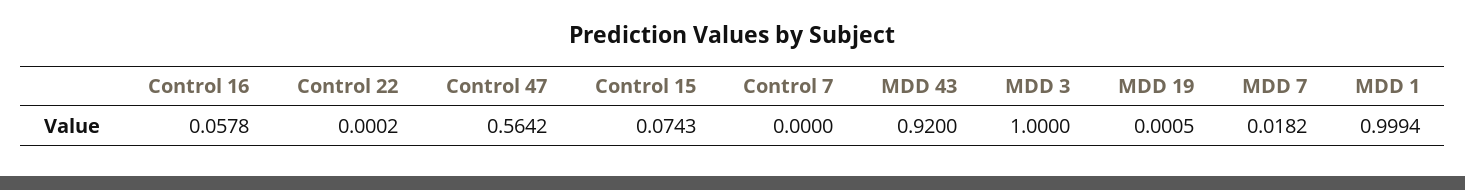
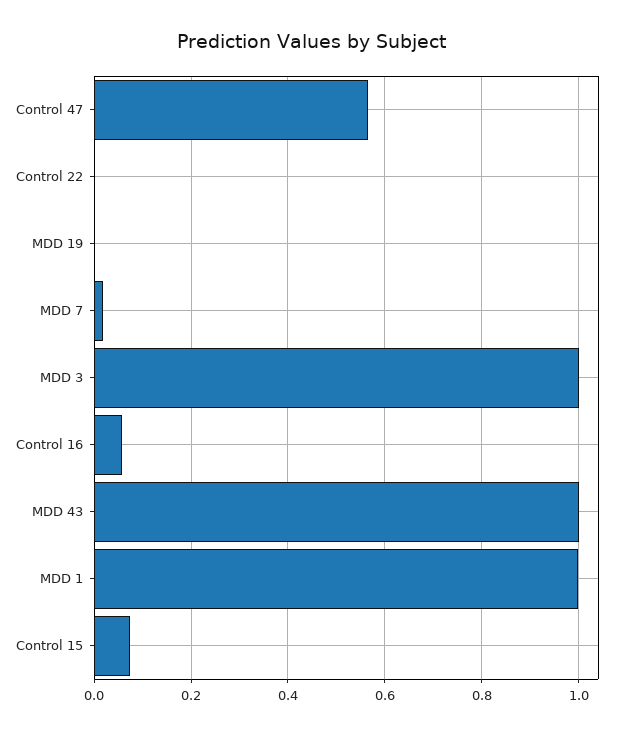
Control 7: 0 -> none
MDD 43: 0.92 -> 1

